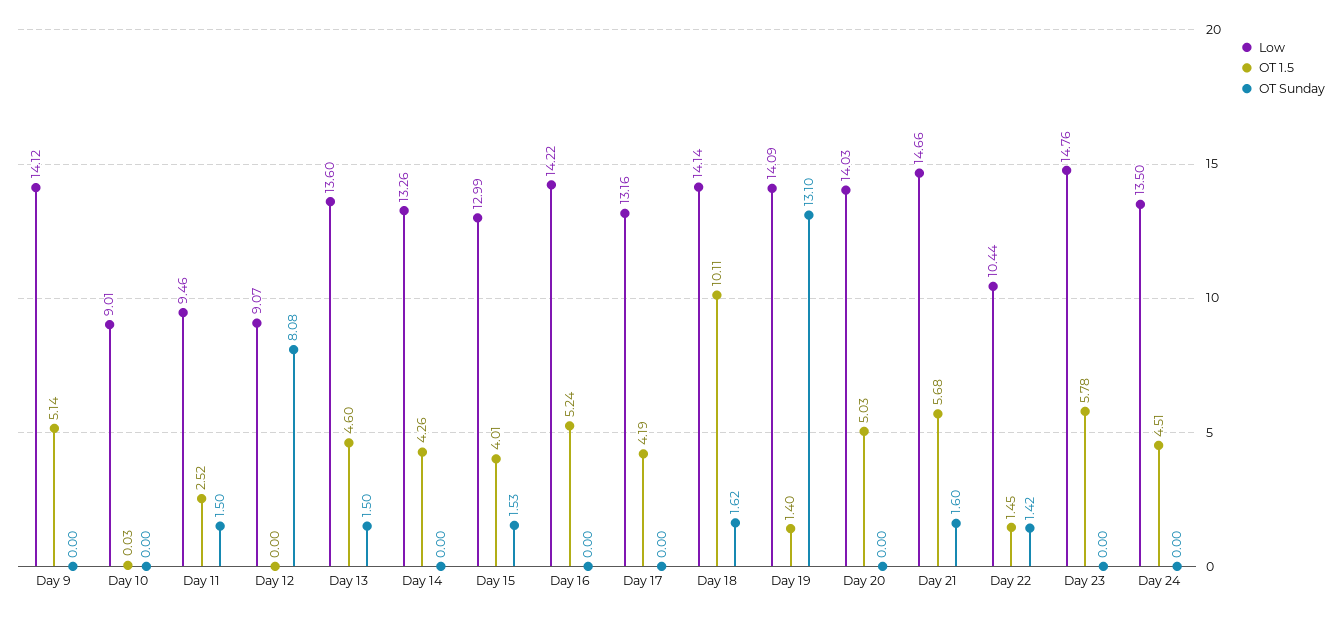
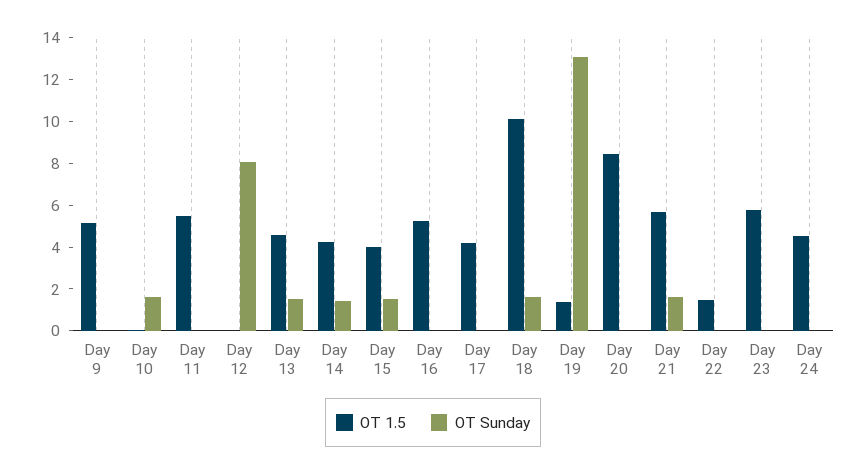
Low, Day 9: 14.12 -> none
Low, Day 10: 9.01 -> none
OT Sunday, Day 10: 0 -> 1.5
Low, Day 11: 9.46 -> none
OT 1.5, Day 11: 2.52 -> 5.5
OT Sunday, Day 11: 1.5 -> 0
Low, Day 12: 9.07 -> none
Low, Day 13: 13.6 -> none
Low, Day 14: 13.26 -> none
OT Sunday, Day 14: 0 -> 1.5
Low, Day 15: 12.99 -> none
Low, Day 16: 14.22 -> none
Low, Day 17: 13.16 -> none
Low, Day 18: 14.14 -> none
Low, Day 19: 14.09 -> none
Low, Day 20: 14.03 -> none
OT 1.5, Day 20: 5.03 -> 8.5
Low, Day 21: 14.66 -> none
Low, Day 22: 10.44 -> none
OT Sunday, Day 22: 1.42 -> 0
Low, Day 23: 14.76 -> none
Low, Day 24: 13.5 -> none

